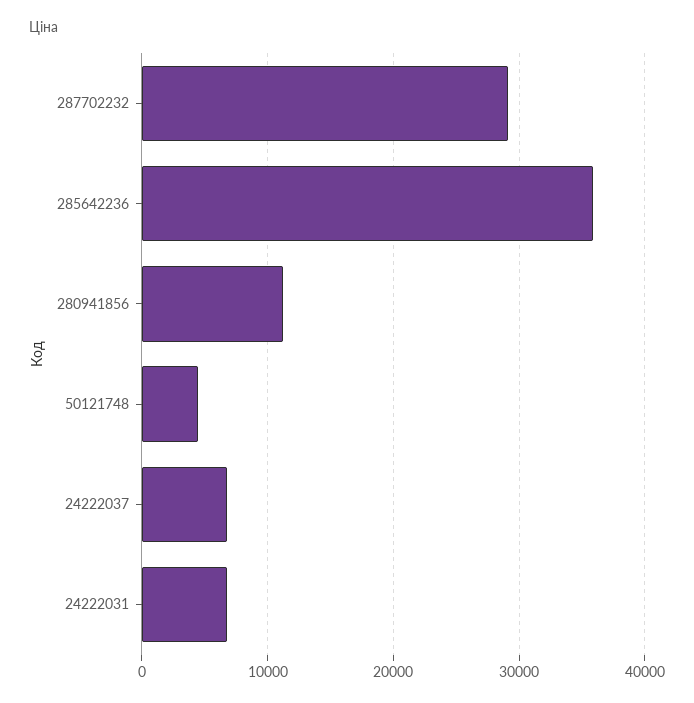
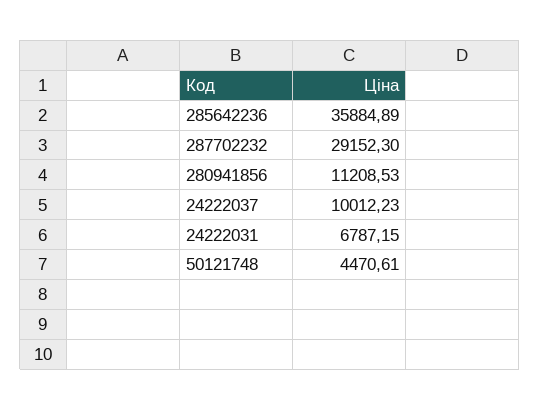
24222037: 7000 -> 10012.23

